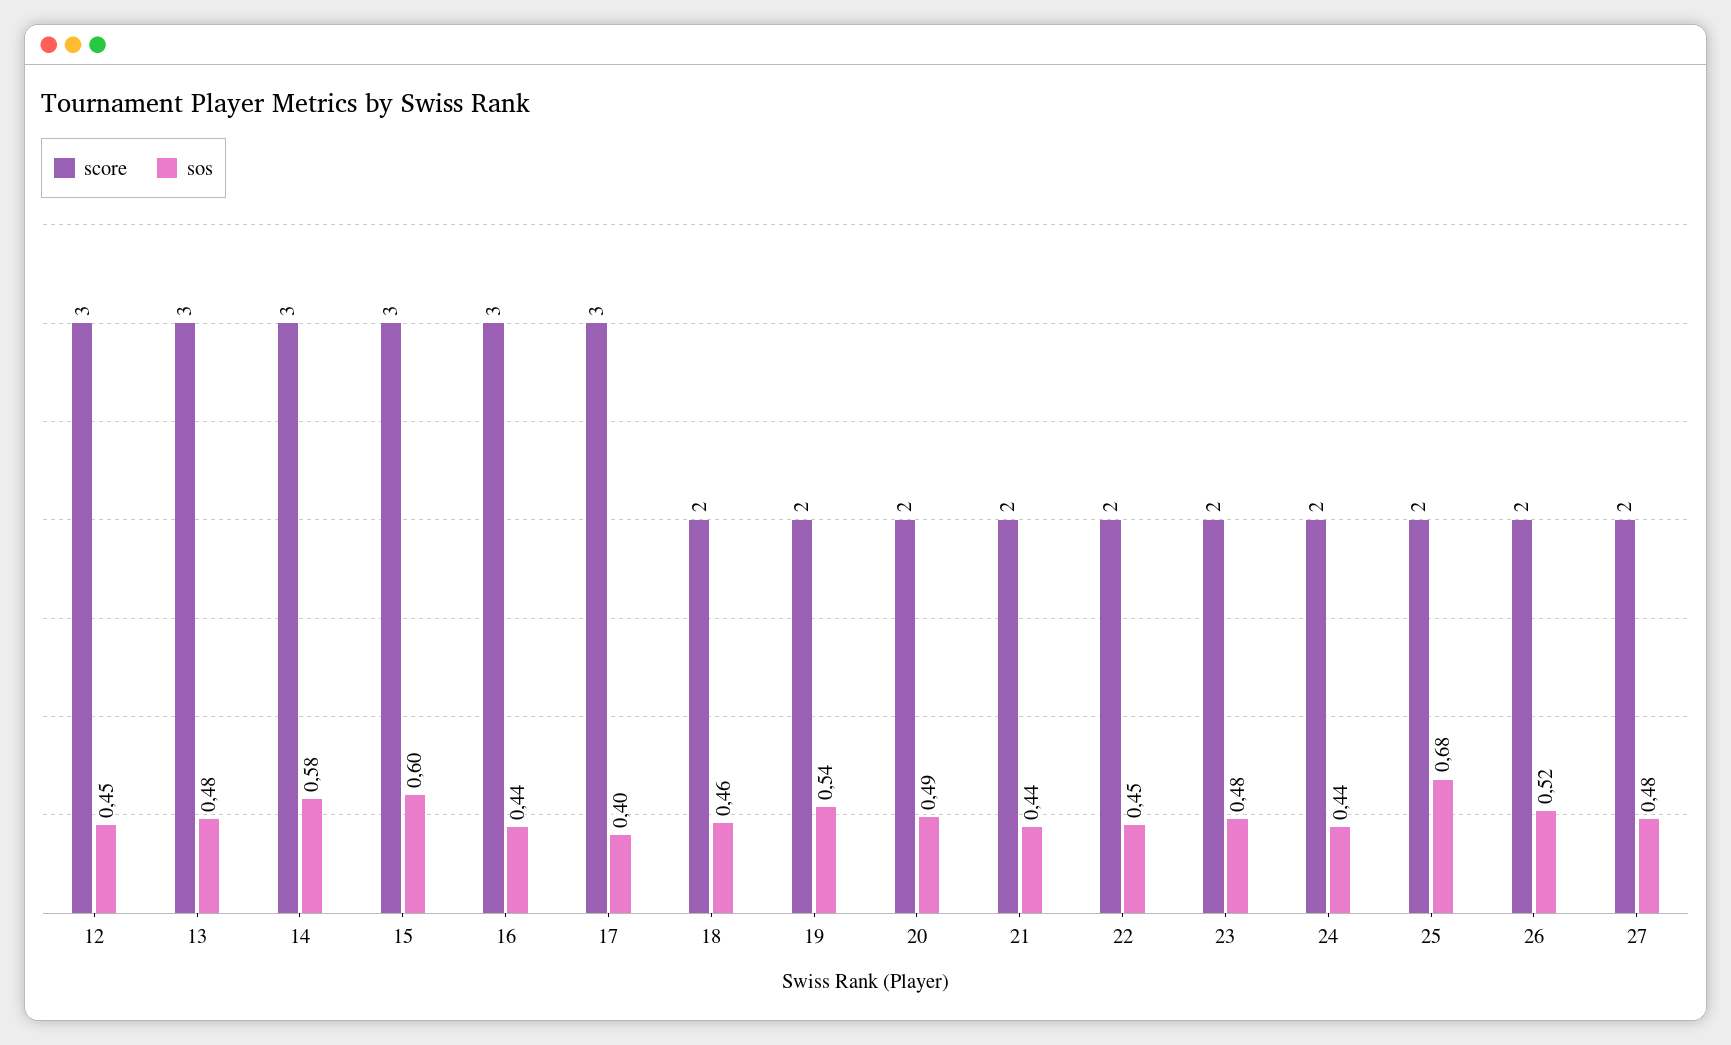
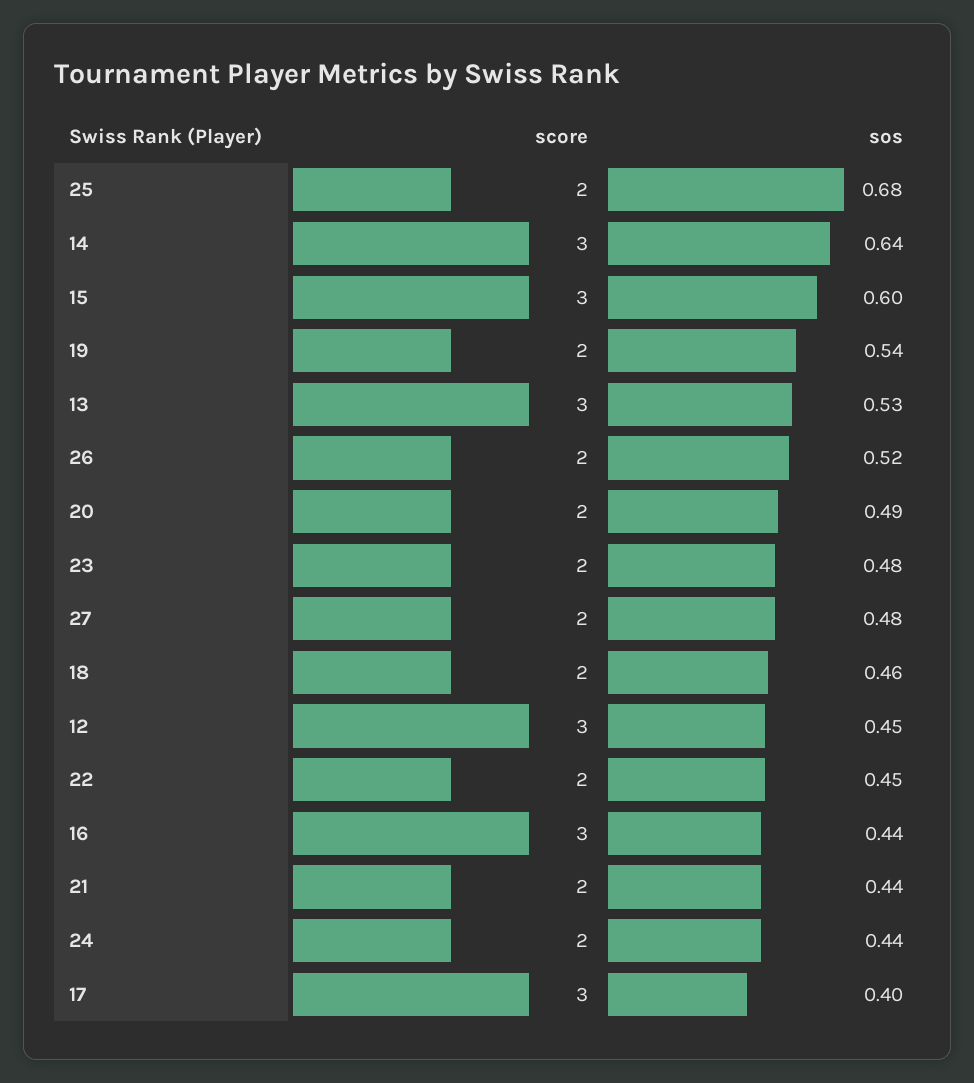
sos, 13: 0.48 -> 0.53
sos, 14: 0.58 -> 0.64

